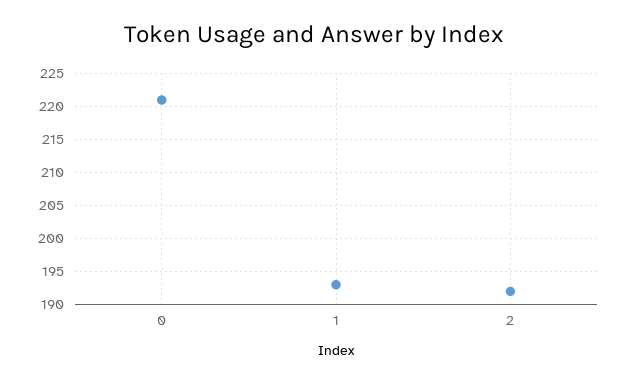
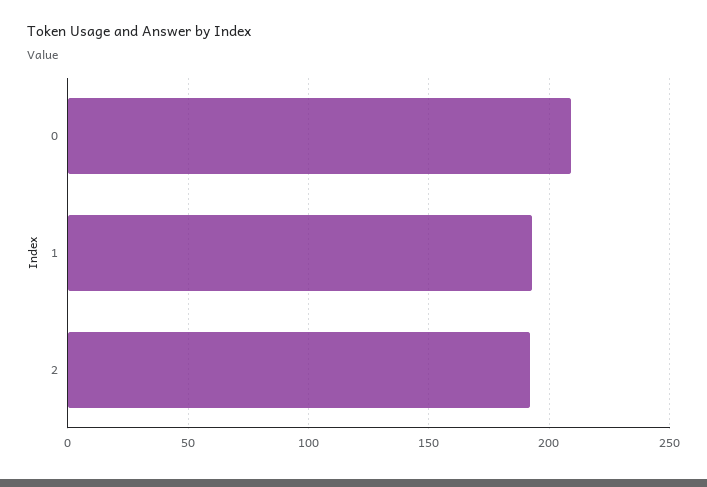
0: 221 -> 210

